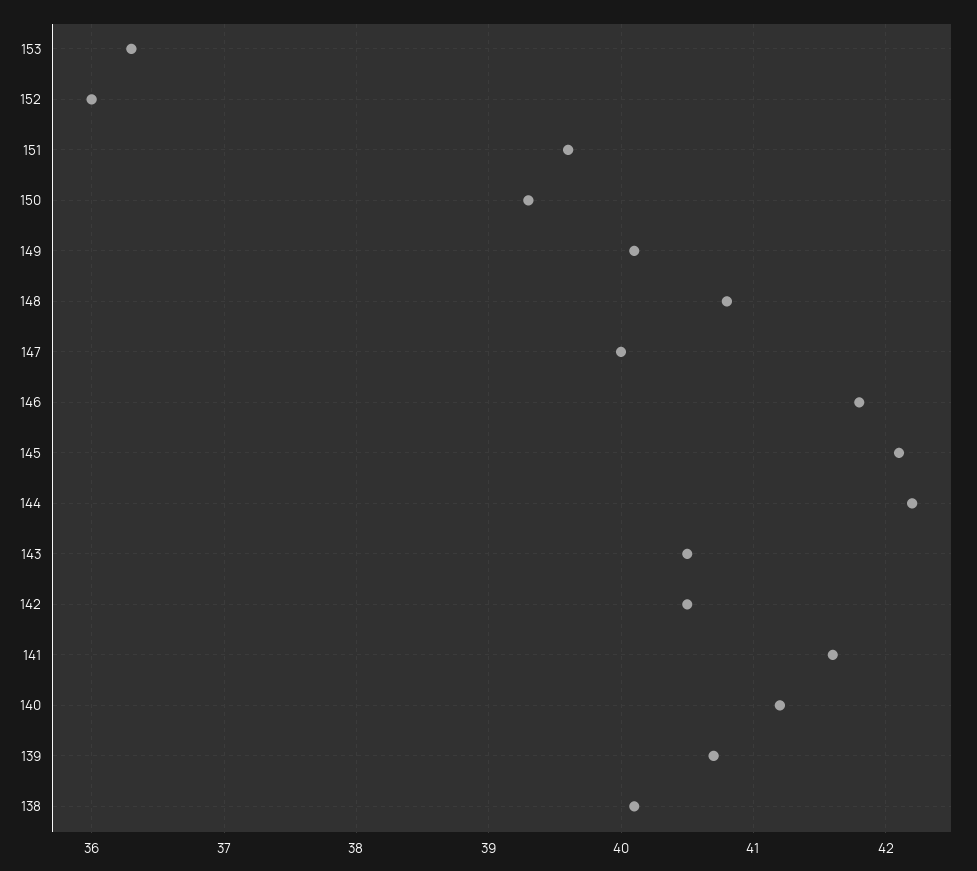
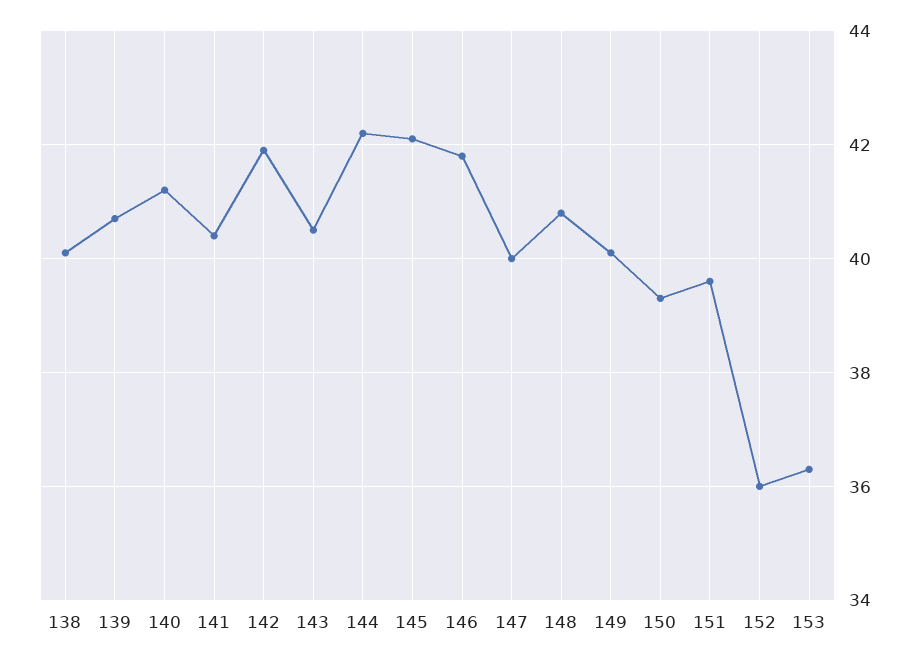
142: 40.5 -> 42
141: 41.6 -> 40.5

